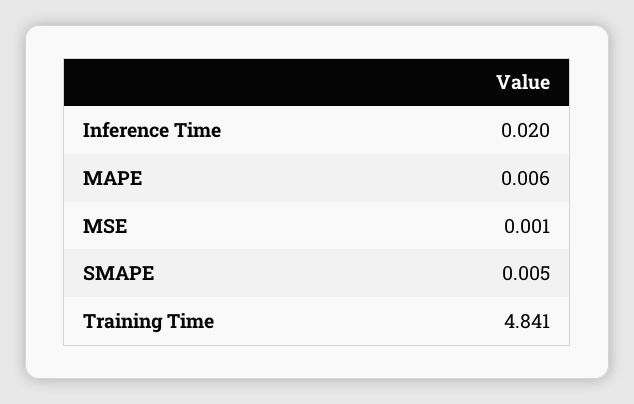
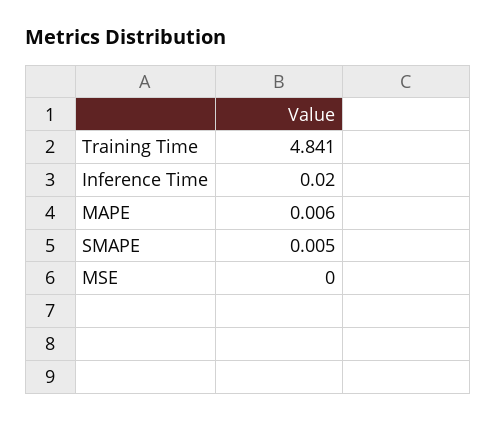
MSE: 0.001 -> 0

